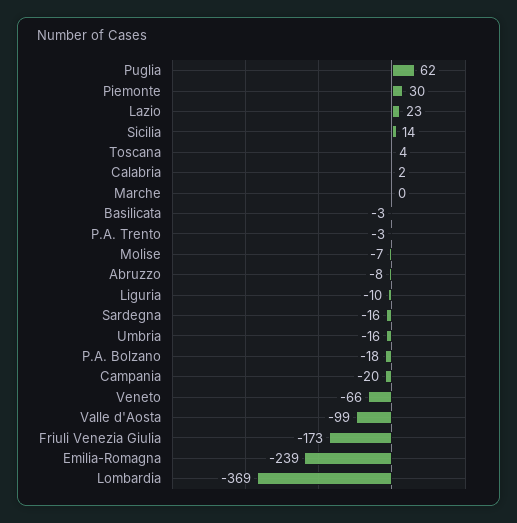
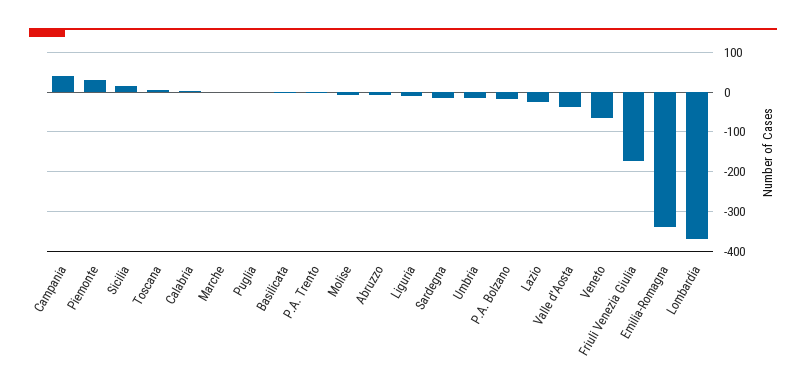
Puglia: 62 -> 0
Lazio: 23 -> -20
Campania: -20 -> 40
Valle d'Aosta: -99 -> -40
Emilia-Romagna: -239 -> -340

